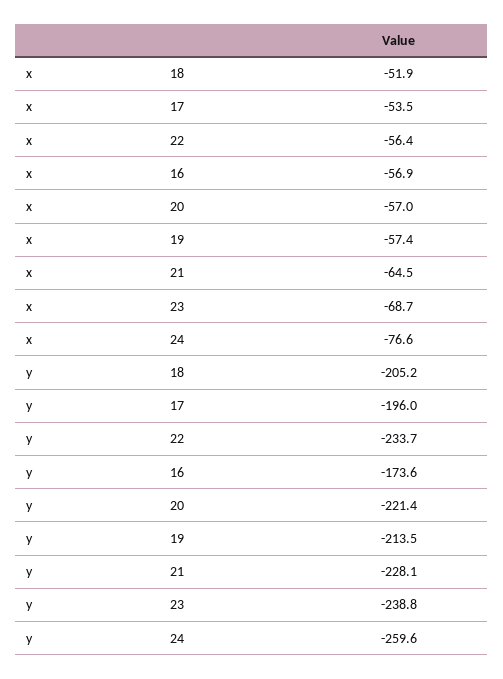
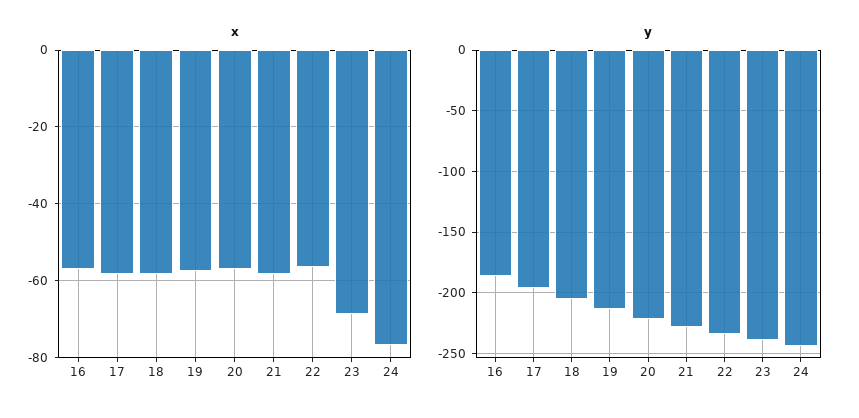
x, 18: -51.9 -> -58
x, 17: -53.5 -> -58
x, 21: -64.5 -> -58
y, 16: -173.6 -> -185
y, 24: -259.6 -> -245

